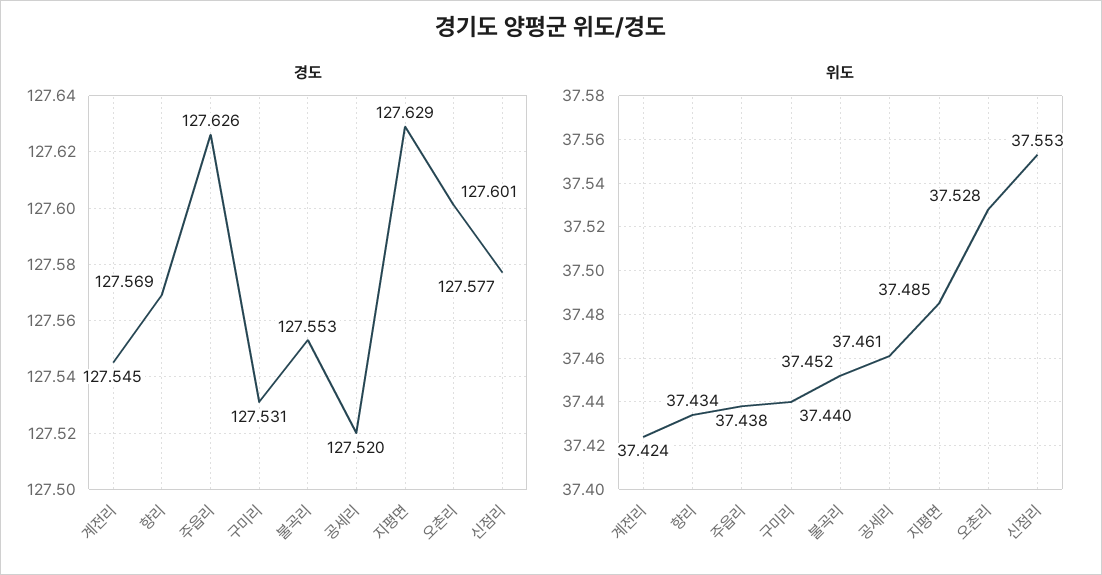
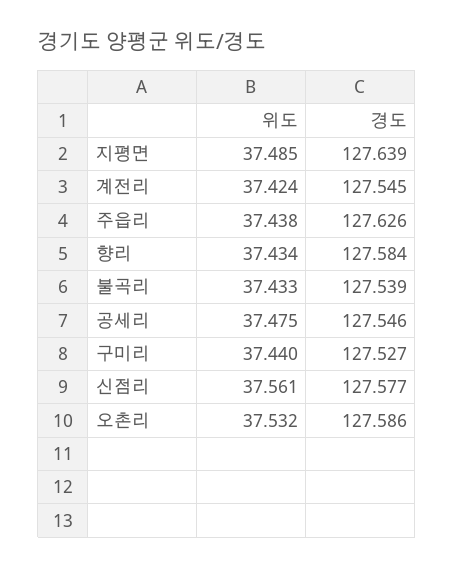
경도, 향리: 127.569 -> 127.584
경도, 구미리: 127.531 -> 127.527
경도, 불곡리: 127.553 -> 127.539
경도, 공세리: 127.52 -> 127.546
경도, 지평면: 127.629 -> 127.639
경도, 오촌리: 127.601 -> 127.586
위도, 불곡리: 37.452 -> 37.433
위도, 공세리: 37.461 -> 37.475
위도, 오촌리: 37.528 -> 37.532
위도, 신점리: 37.553 -> 37.561

